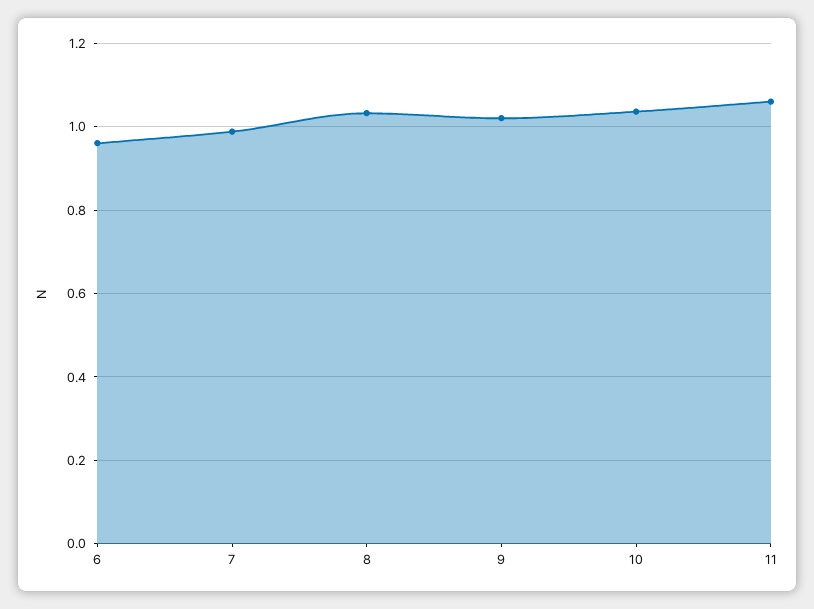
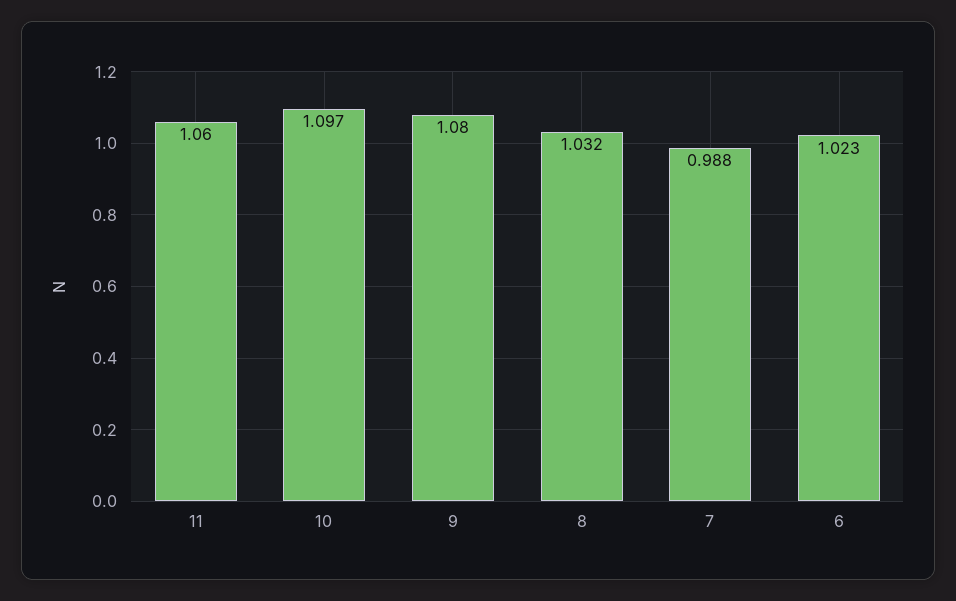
6: 0.96 -> 1.023
9: 1.02 -> 1.08
10: 1.04 -> 1.097

